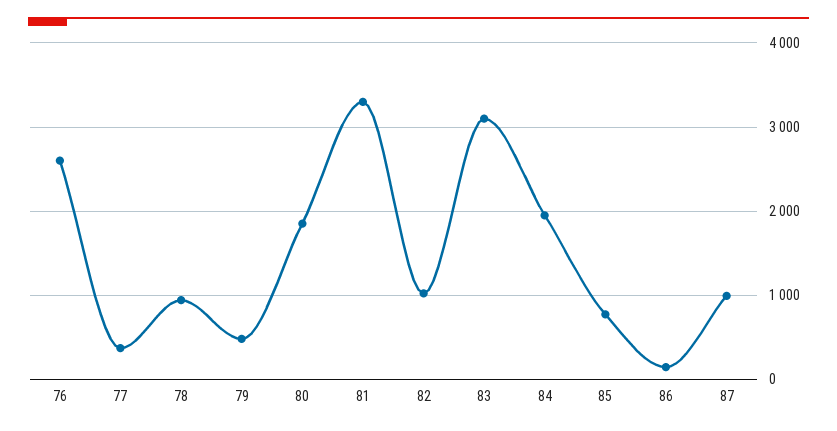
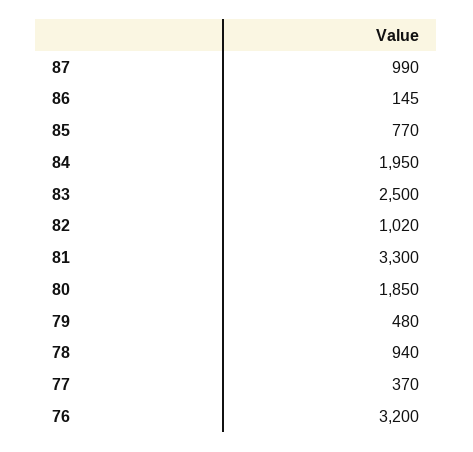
76: 2600 -> 3200
83: 3100 -> 2500

